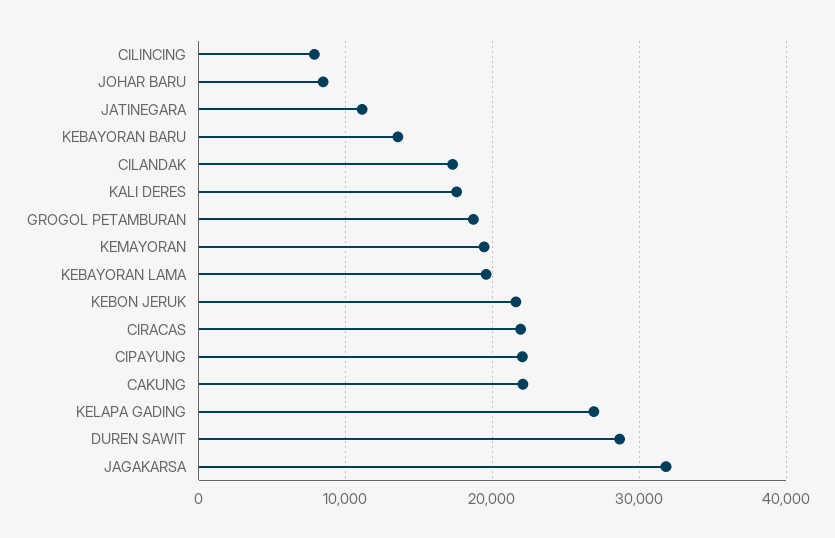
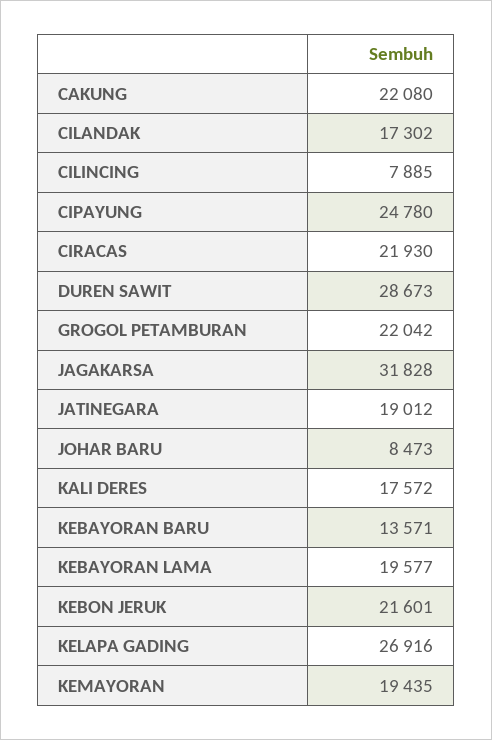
JATINEGARA: 11000 -> 19012
GROGOL PETAMBURAN: 19000 -> 22042
CIPAYUNG: 22000 -> 24780

